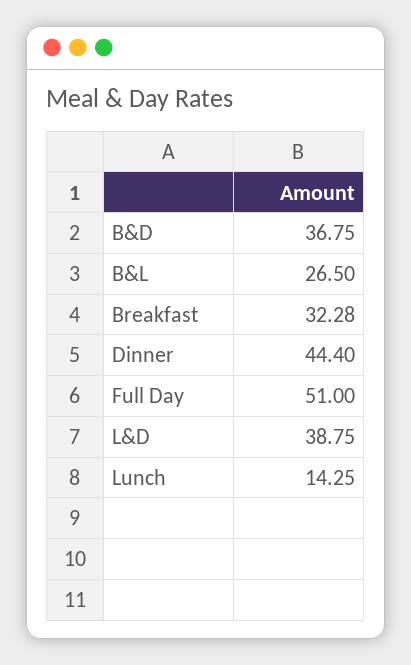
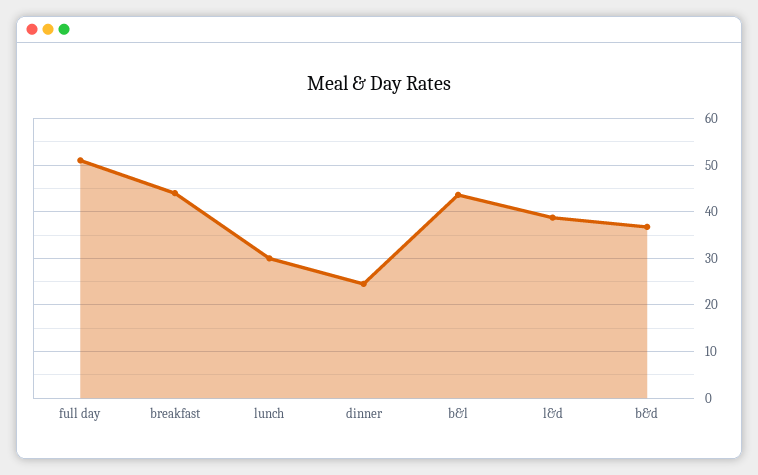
B&L: 26.5 -> 44
Breakfast: 32.28 -> 44
Dinner: 44.4 -> 24
Lunch: 14.25 -> 30

